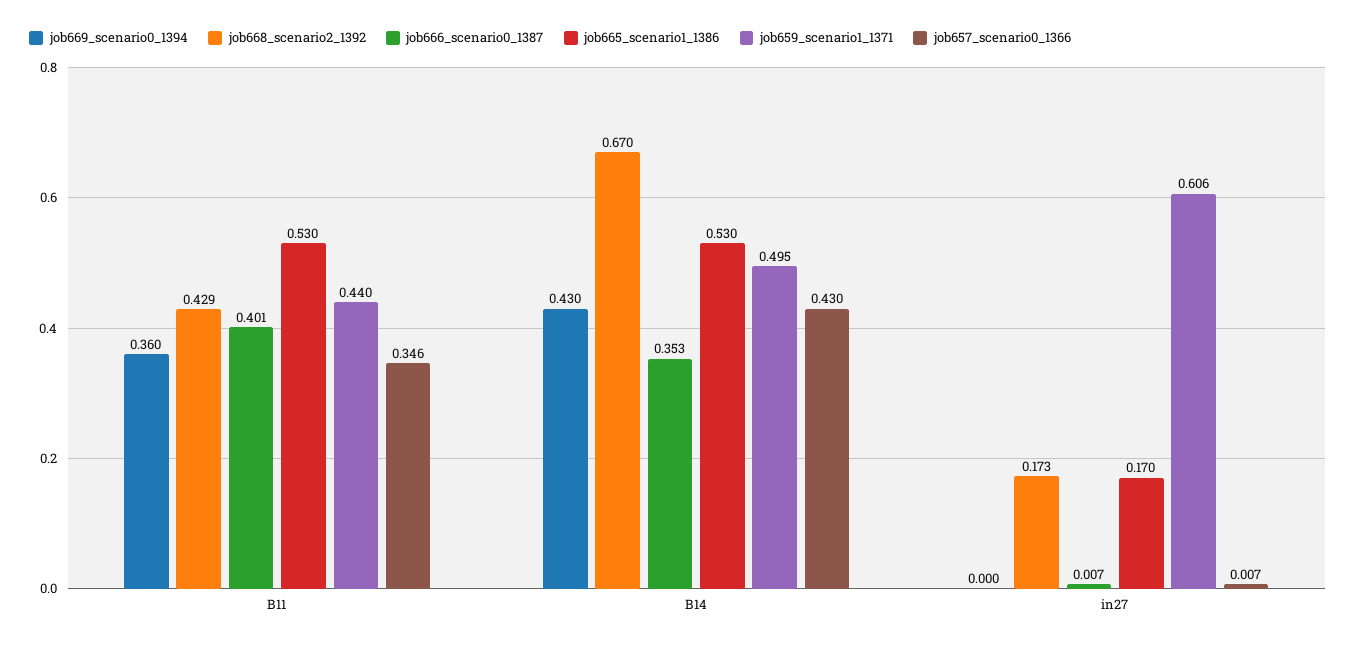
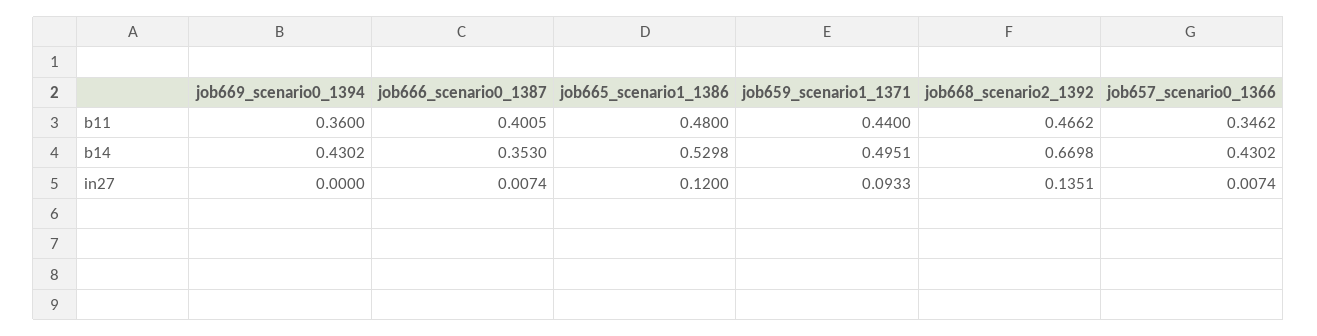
job668_scenario2_1392, B11: 0.429 -> 0.4662
job665_scenario1_1386, B11: 0.53 -> 0.48
job668_scenario2_1392, in27: 0.173 -> 0.1351
job665_scenario1_1386, in27: 0.17 -> 0.12
job659_scenario1_1371, in27: 0.606 -> 0.0933

